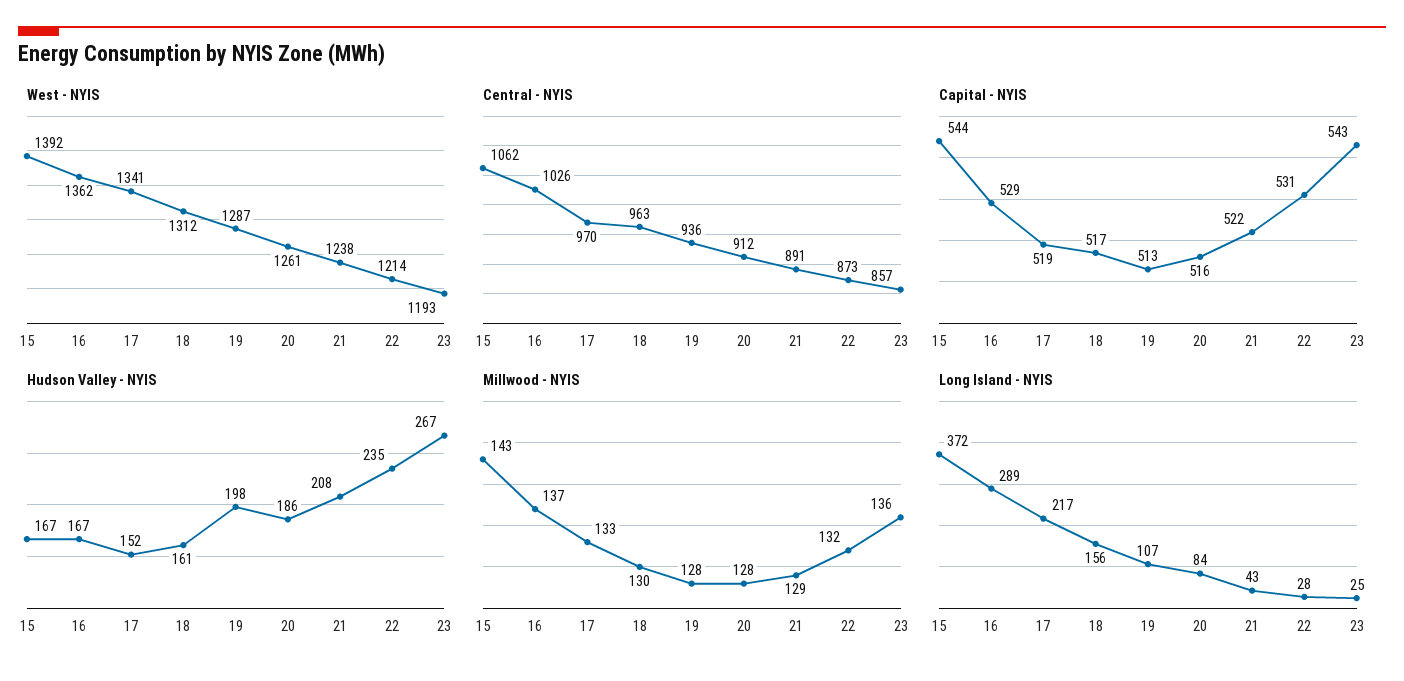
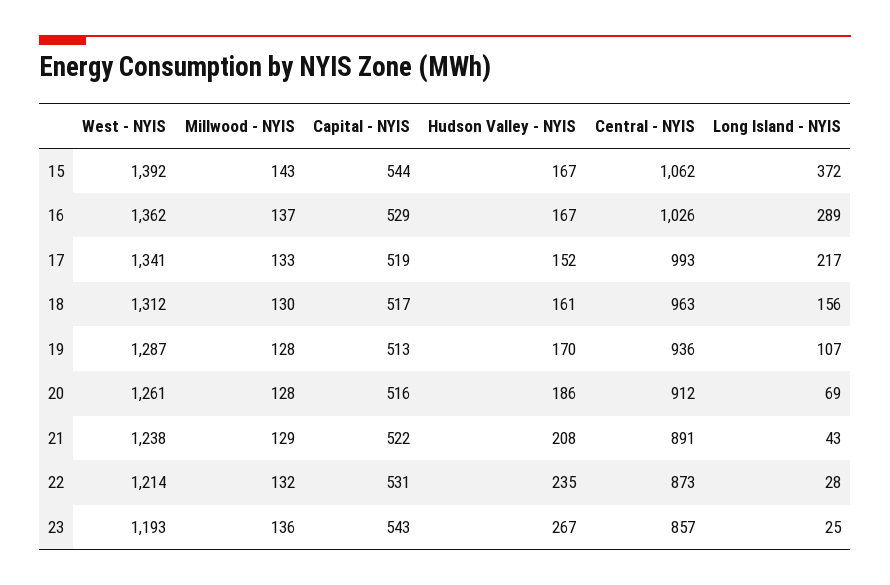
Central - NYIS, 17: 970 -> 993
Hudson Valley - NYIS, 19: 198 -> 170
Long Island - NYIS, 20: 84 -> 69

